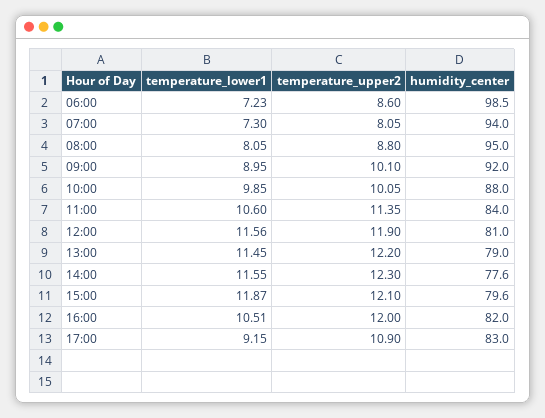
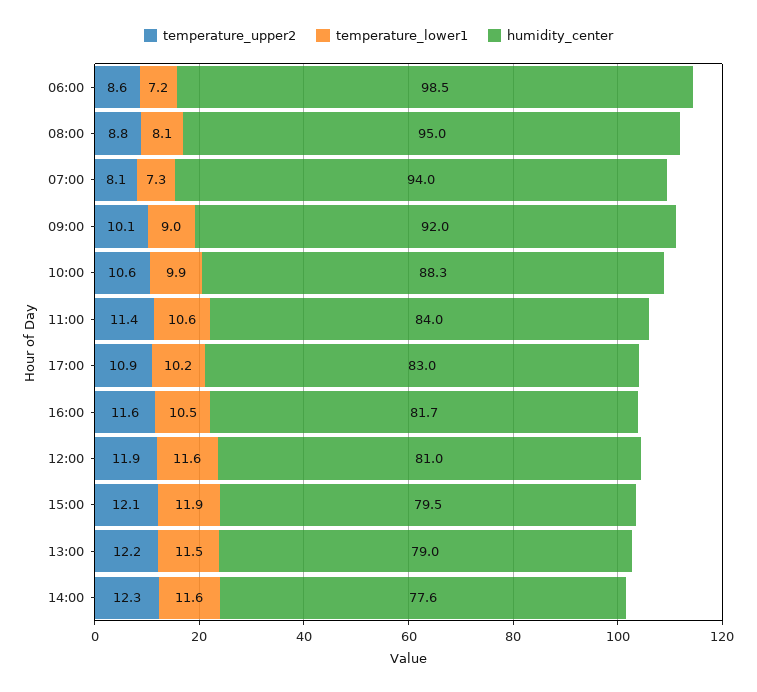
temperature_upper2, 10:00: 10.05 -> 10.6
humidity_center, 10:00: 88 -> 88.3
humidity_center, 15:00: 79.6 -> 79.5
temperature_upper2, 16:00: 12 -> 11.6
humidity_center, 16:00: 82 -> 81.7
temperature_lower1, 17:00: 9.15 -> 10.2

